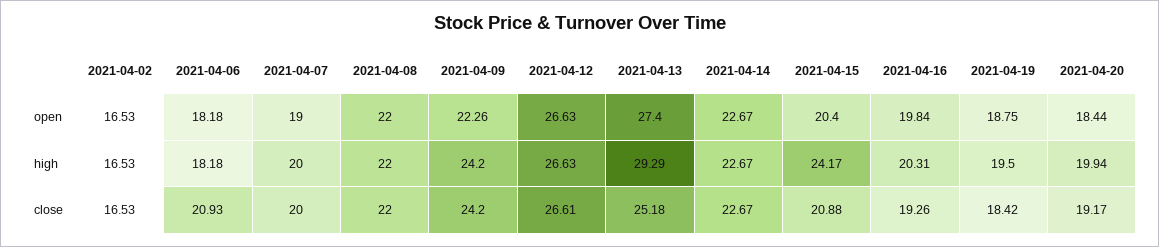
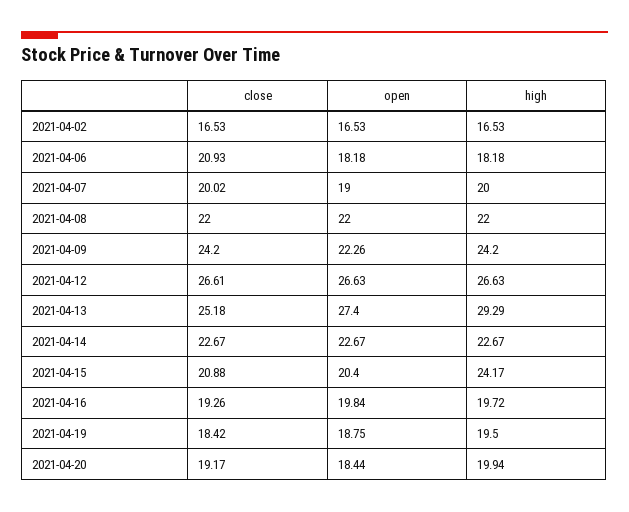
2021-04-16, high: 20.31 -> 19.72
2021-04-07, close: 20 -> 20.02

